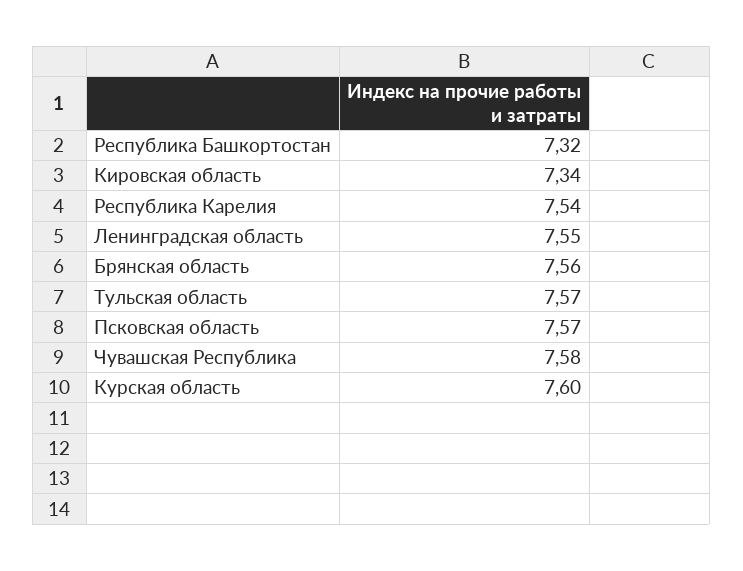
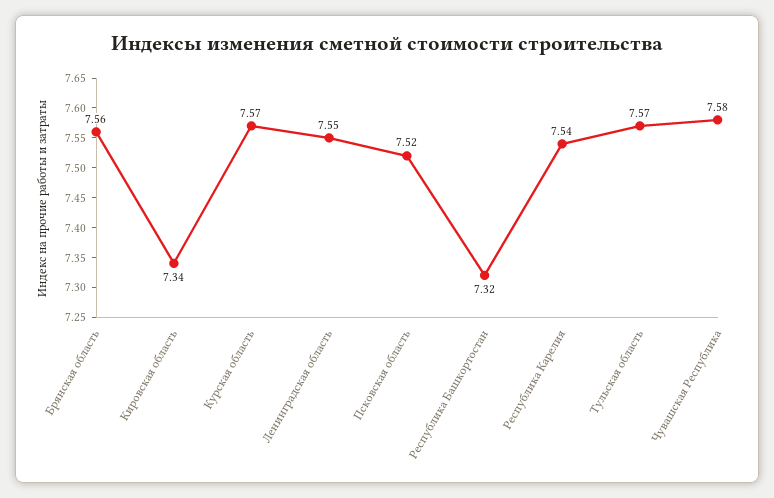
Псковская область: 7.57 -> 7.52
Курская область: 7.6 -> 7.57

